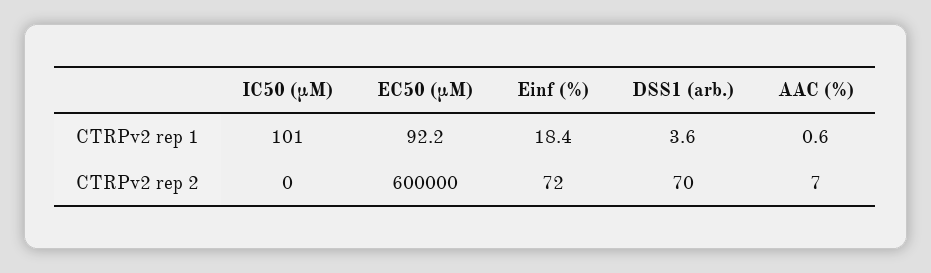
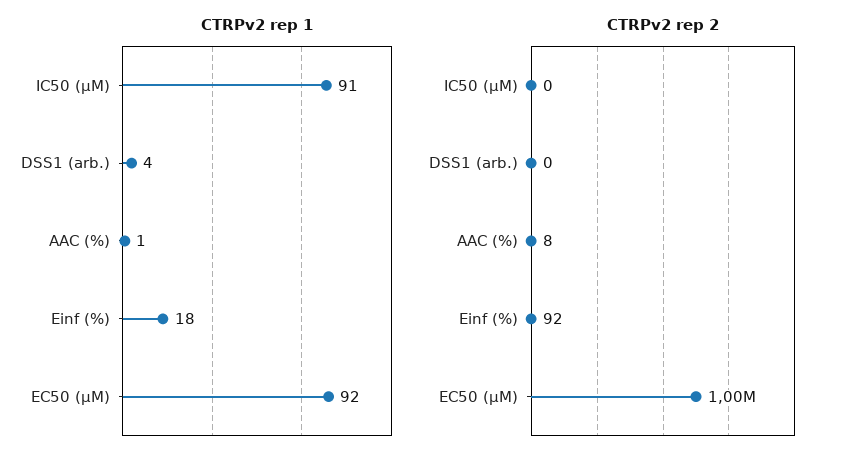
CTRPv2 rep 1, IC50 (µM): 101 -> 91
CTRPv2 rep 2, EC50 (µM): 600000 -> 1000000
CTRPv2 rep 2, Einf (%): 72 -> 92
CTRPv2 rep 2, DSS1 (arb.): 70 -> 0
CTRPv2 rep 2, AAC (%): 7 -> 8

